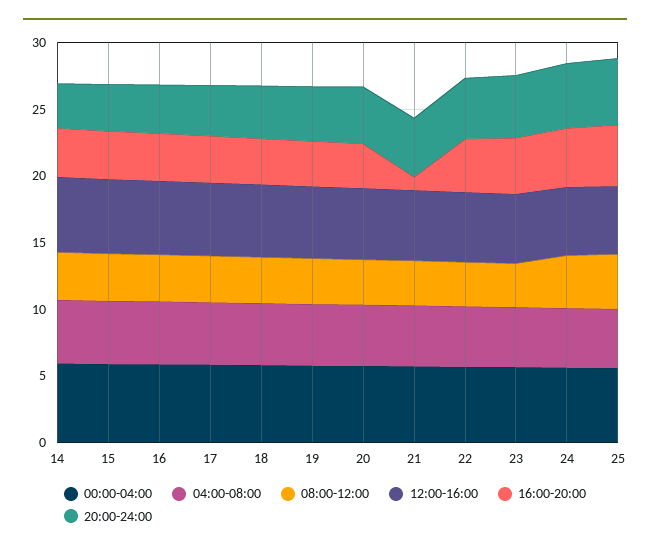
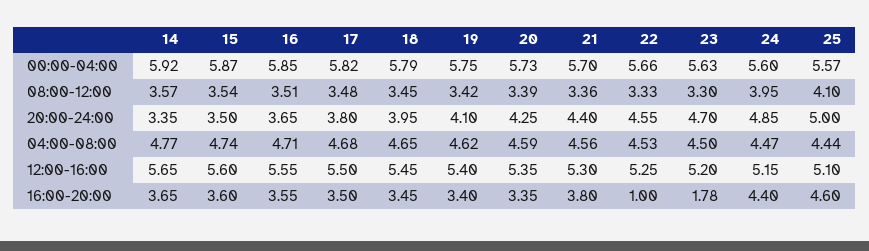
16:00-20:00, 21: 1 -> 3.8
16:00-20:00, 22: 4 -> 1
16:00-20:00, 23: 4 -> 1.78

